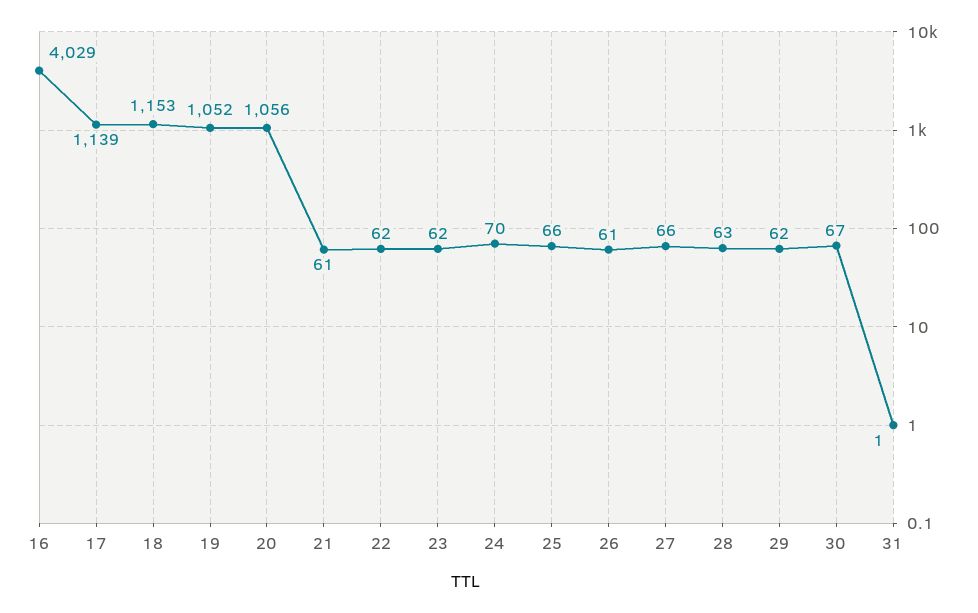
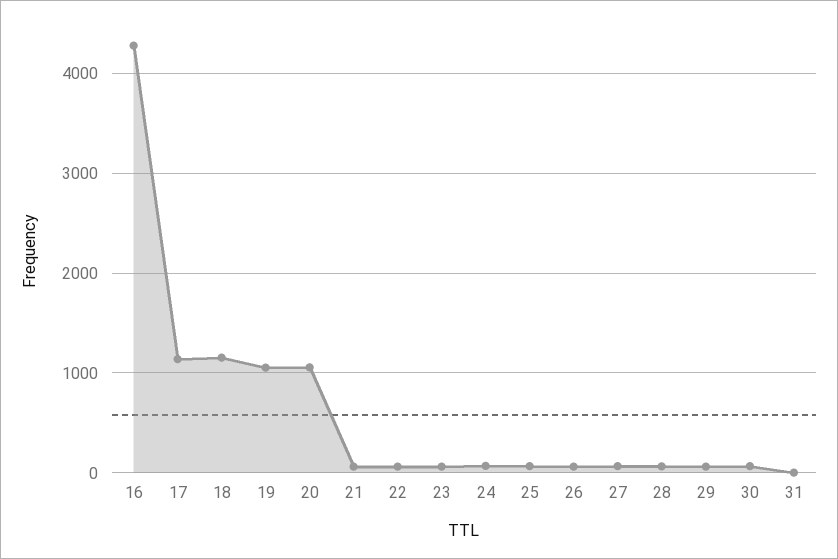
16: 4029 -> 4300

